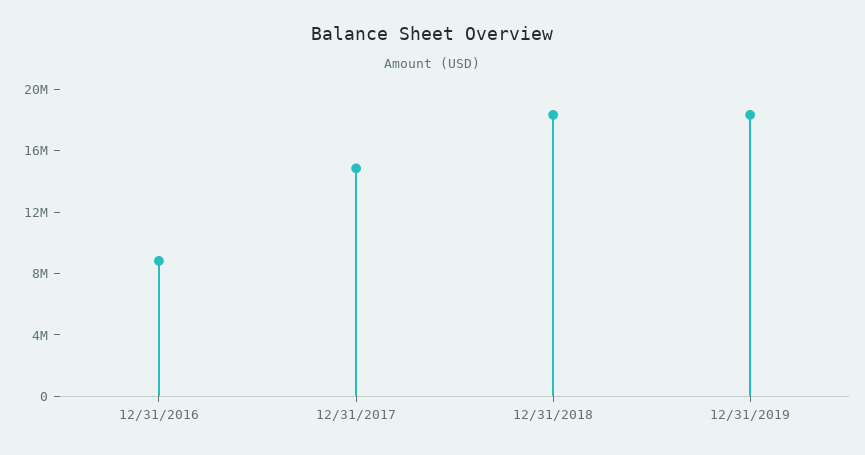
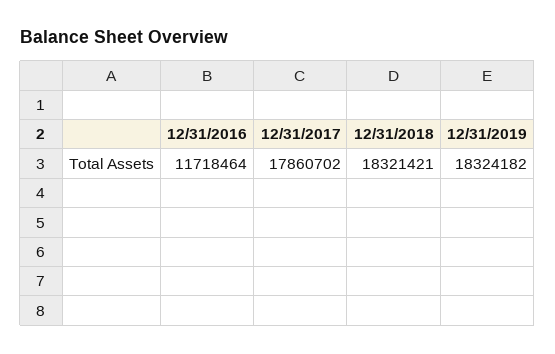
12/31/2016: 9000000 -> 11718464
12/31/2017: 15000000 -> 17860702

